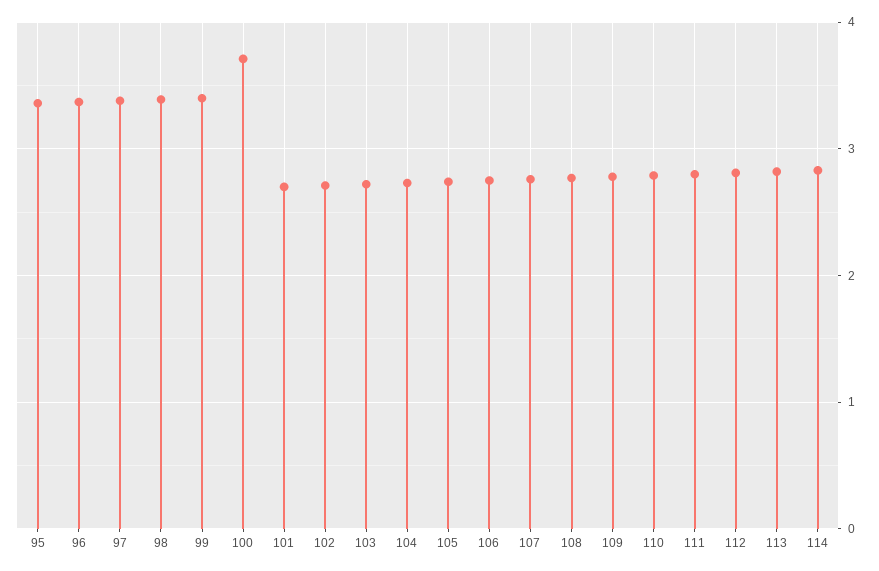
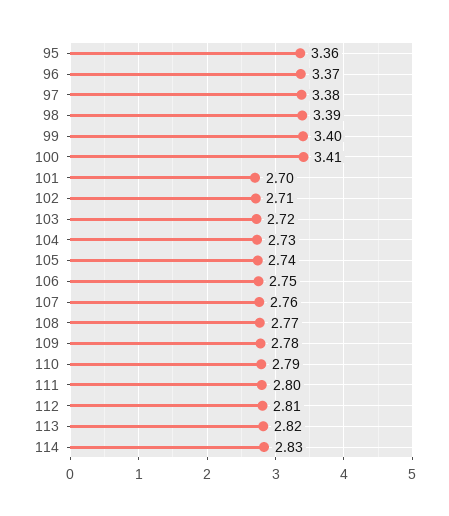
100: 3.7 -> 3.41

